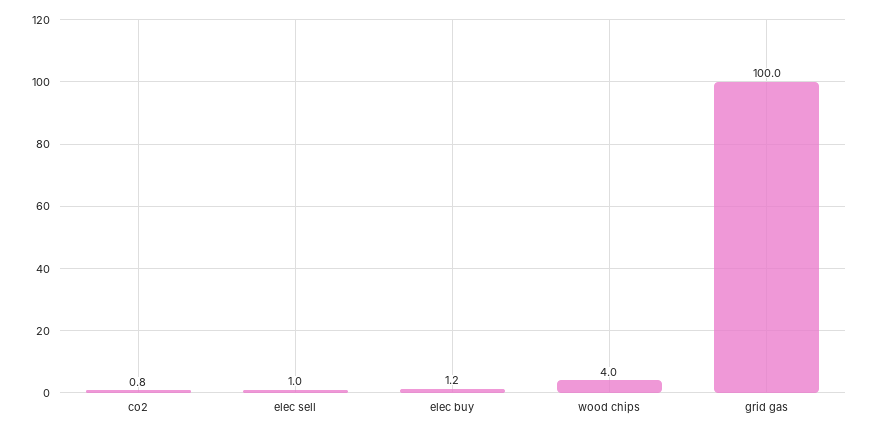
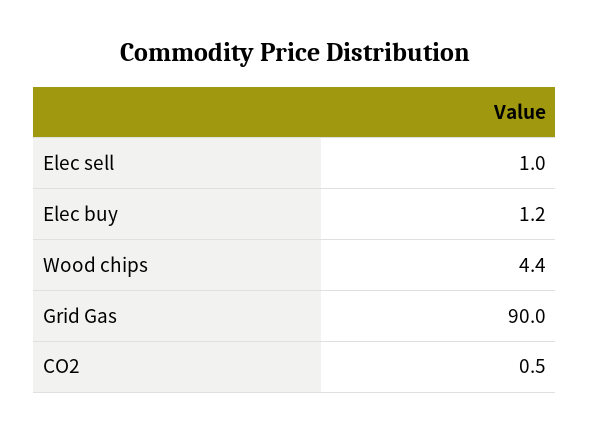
co2: 0.8 -> 0.5
wood chips: 4 -> 4.4
grid gas: 100 -> 90

